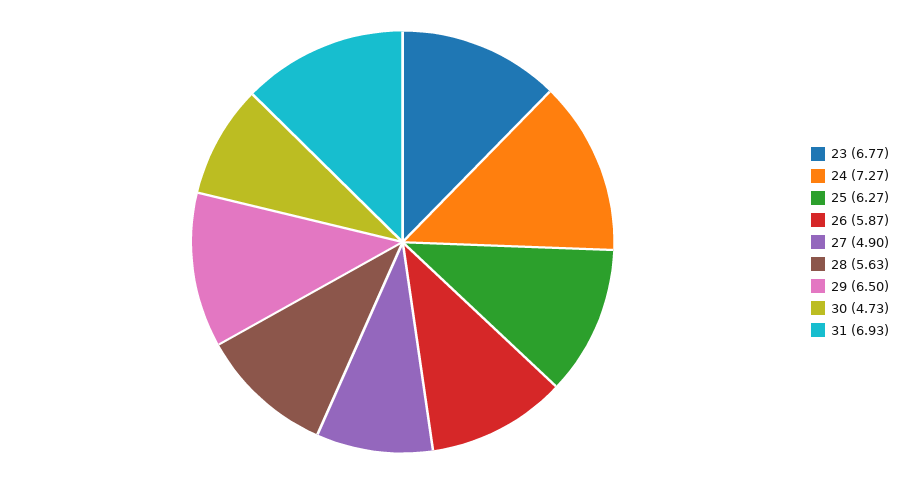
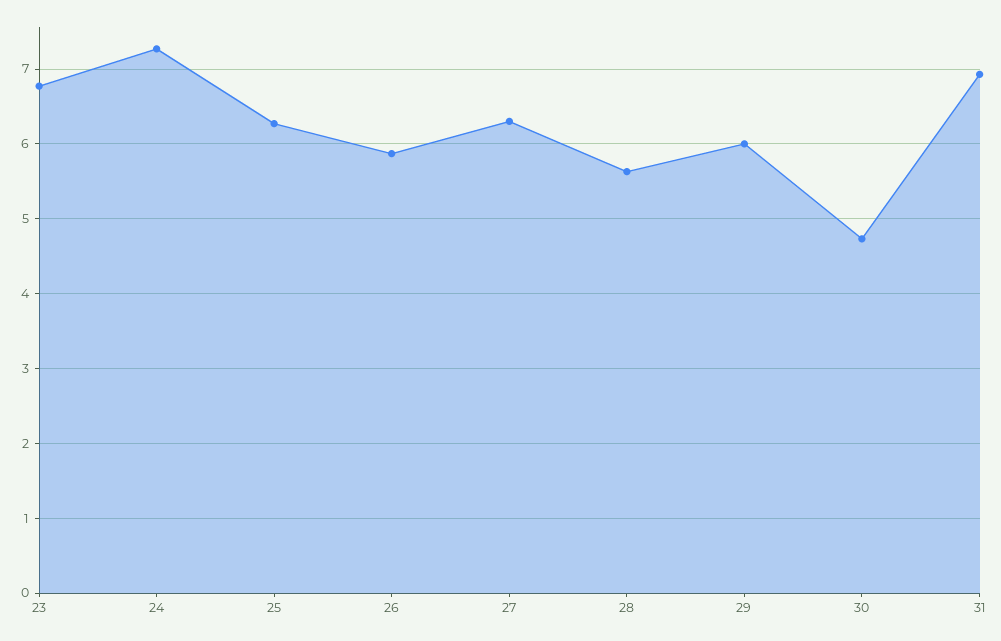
27: 4.9 -> 6.3
29: 6.5 -> 6

